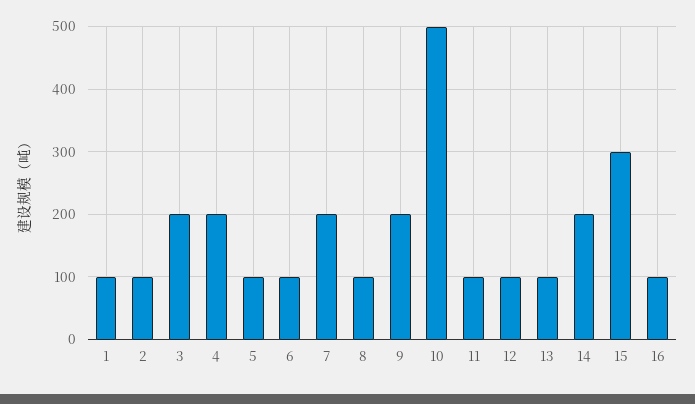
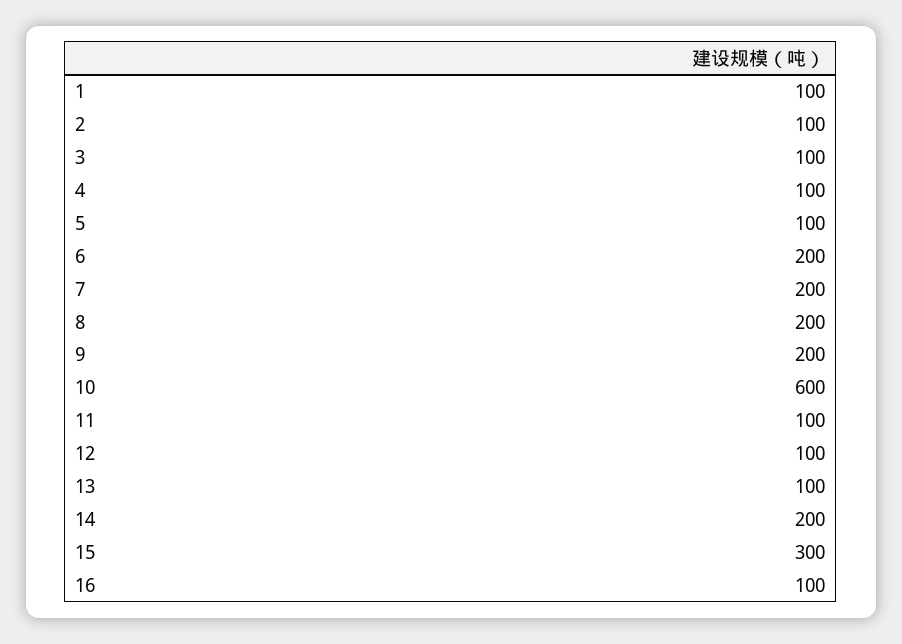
3: 200 -> 100
4: 200 -> 100
6: 100 -> 200
8: 100 -> 200
10: 500 -> 600

